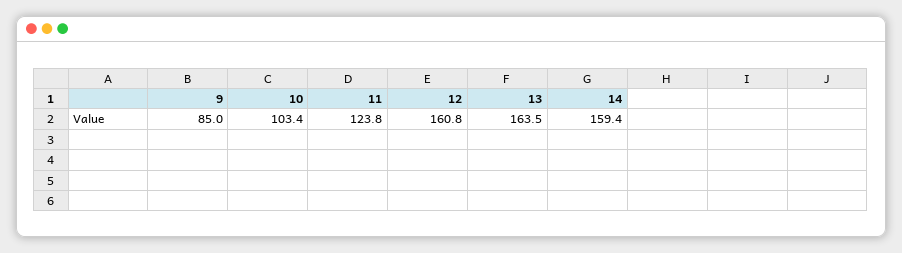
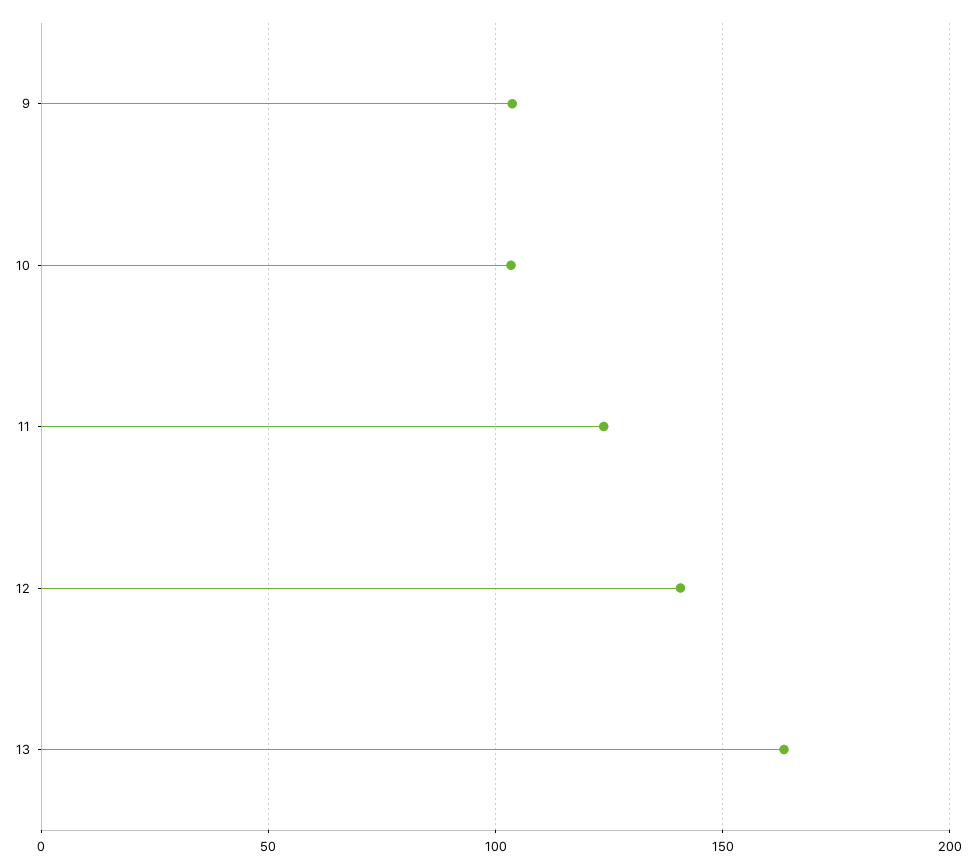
9: 85 -> 105
12: 160.8 -> 140
14: 159.4 -> none

